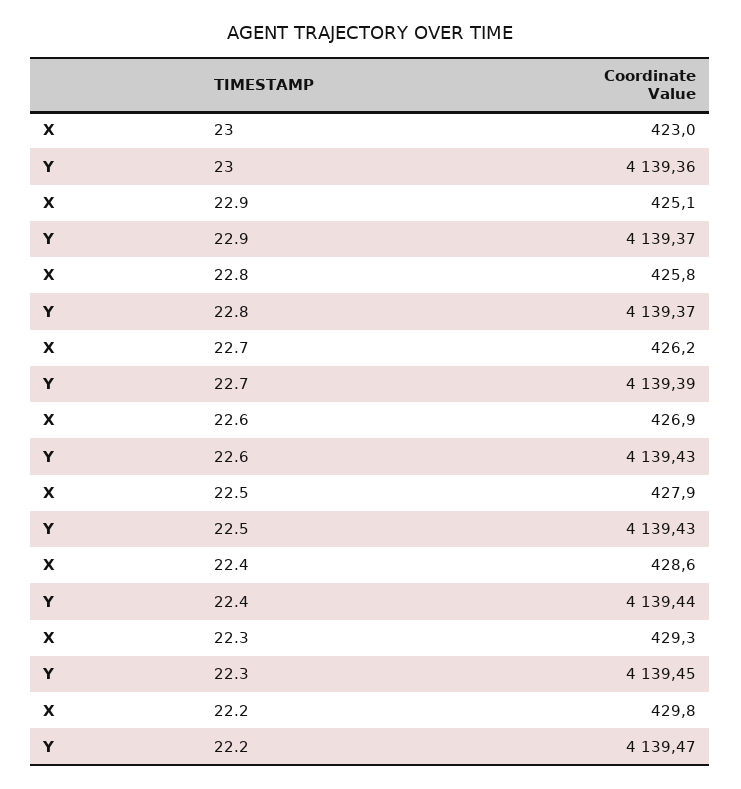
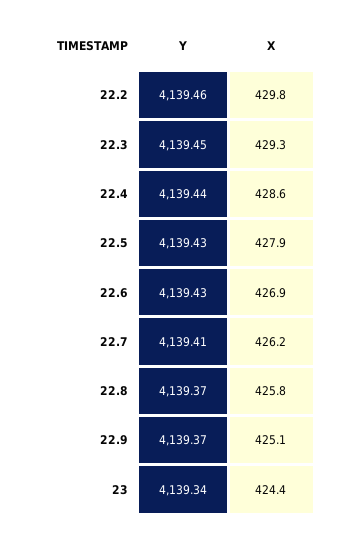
X, 23: 423 -> 424.4
Y, 23: 4139.36 -> 4139.34
Y, 22.7: 4139.39 -> 4139.41
Y, 22.2: 4139.47 -> 4139.46

